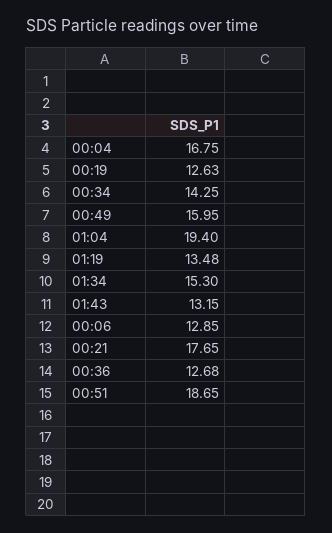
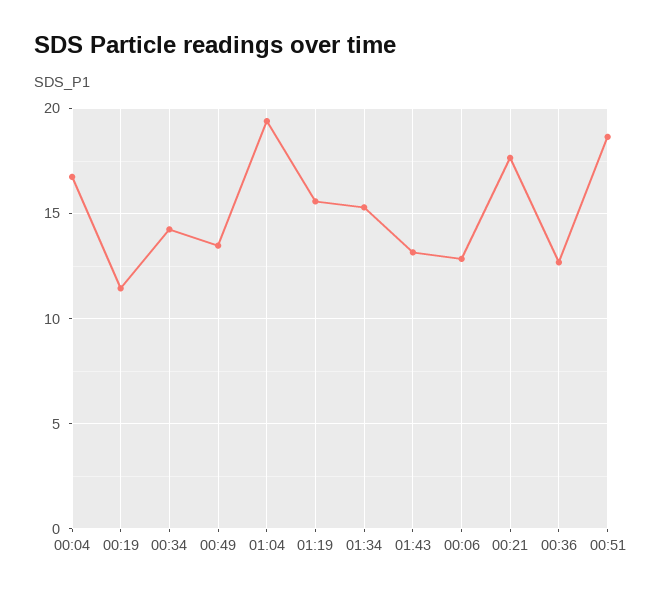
00:19: 12.63 -> 11.5
00:49: 15.95 -> 13.5
01:19: 13.48 -> 15.5

